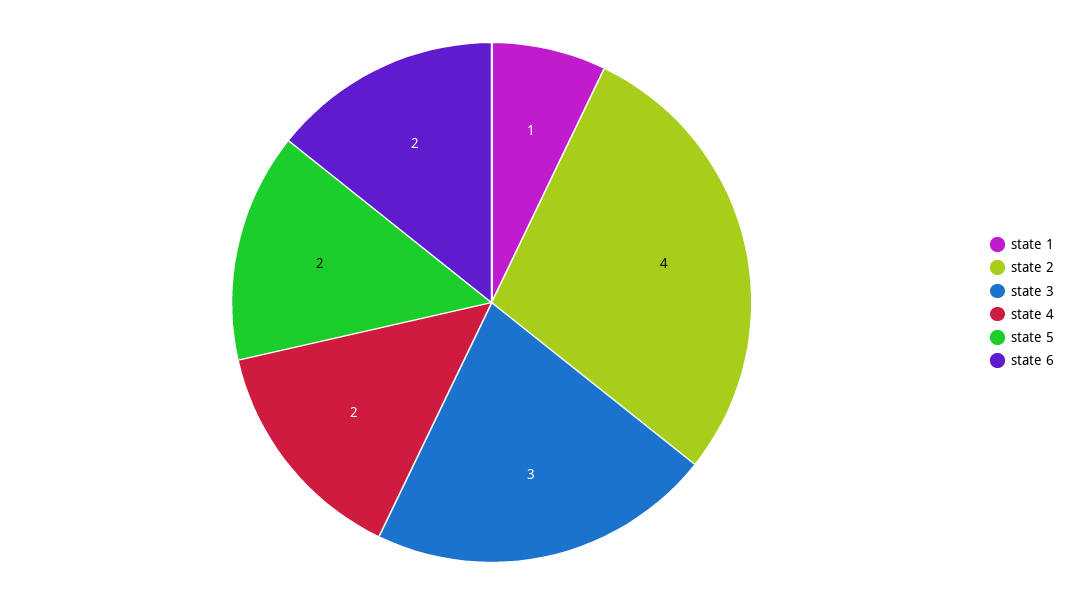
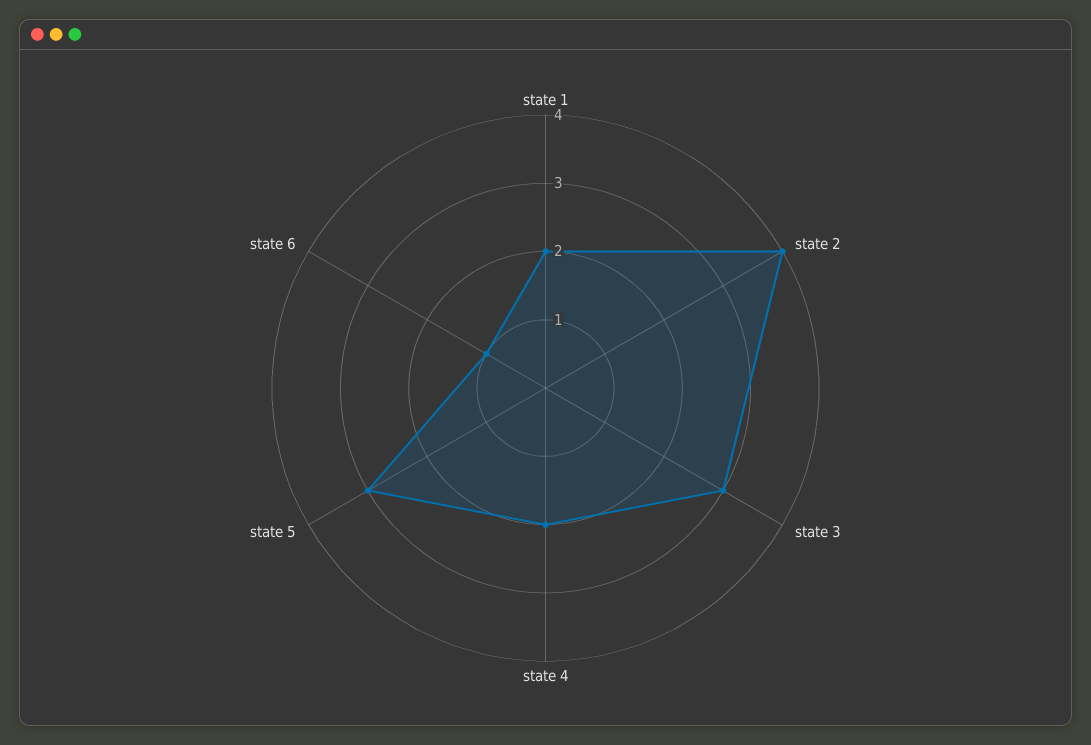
state 1: 1 -> 2
state 5: 2 -> 3
state 6: 2 -> 1

